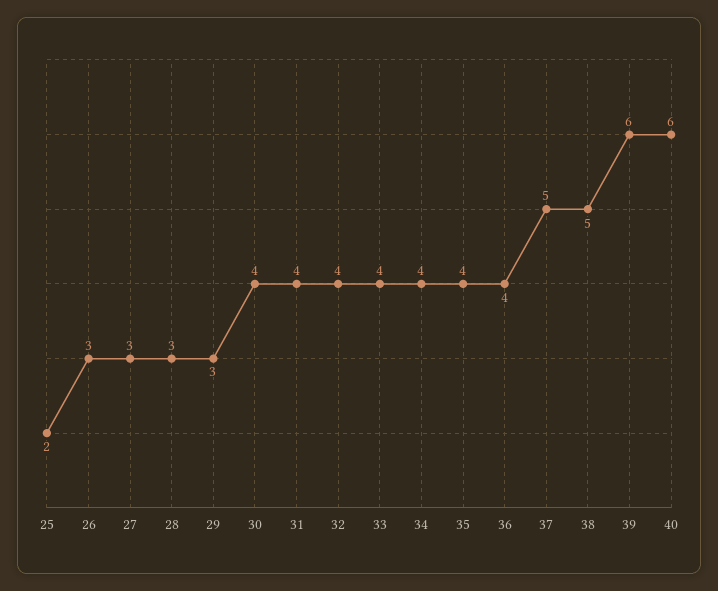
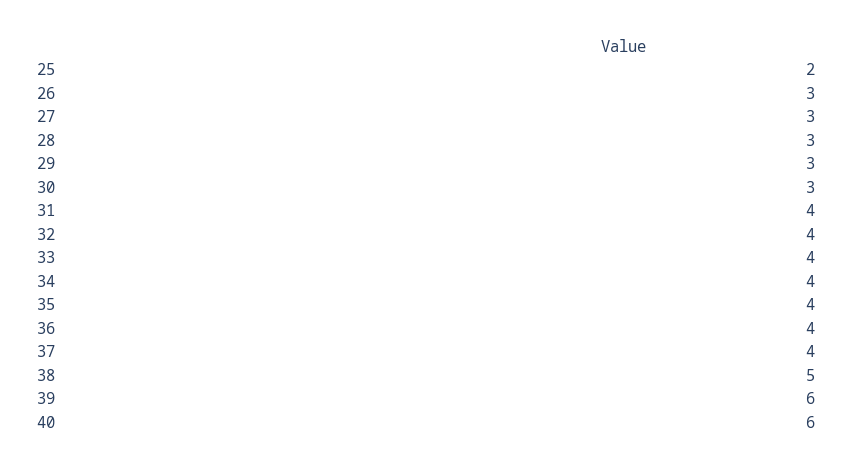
30: 4 -> 3
37: 5 -> 4

